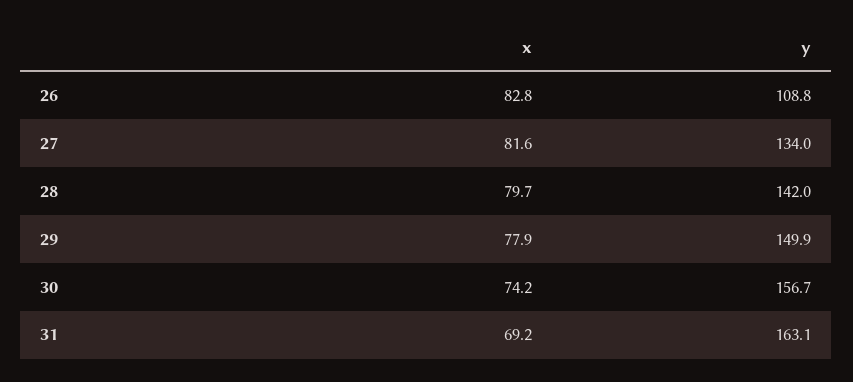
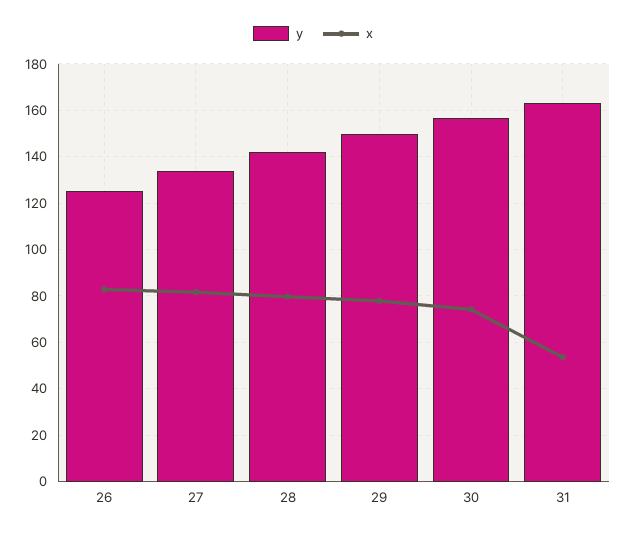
y, 26: 108.8 -> 125
x, 31: 69.2 -> 55

